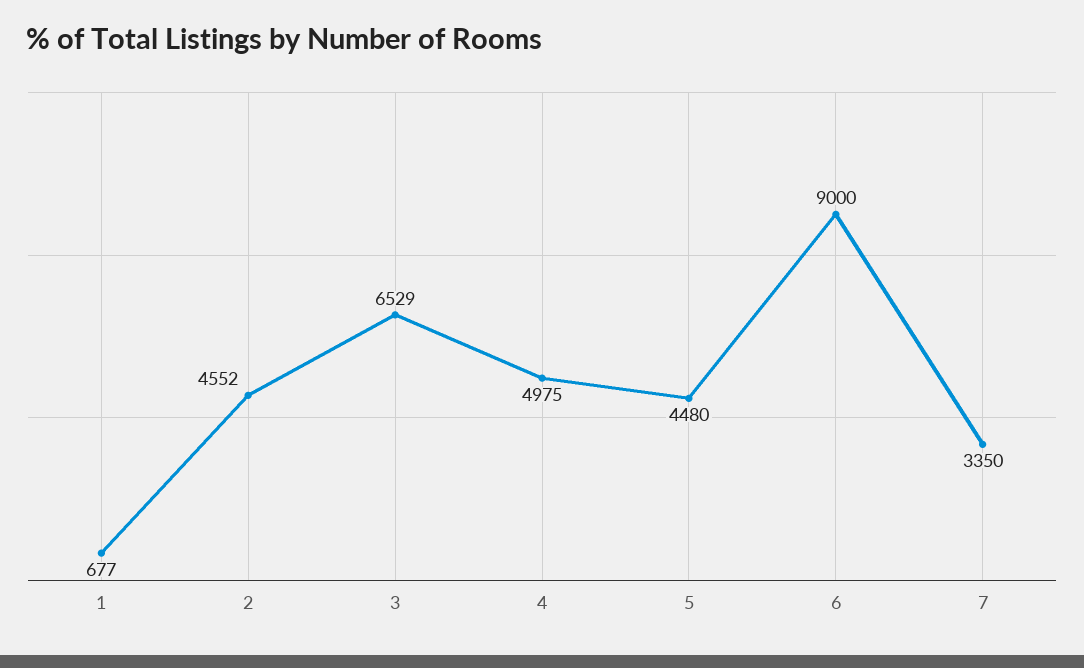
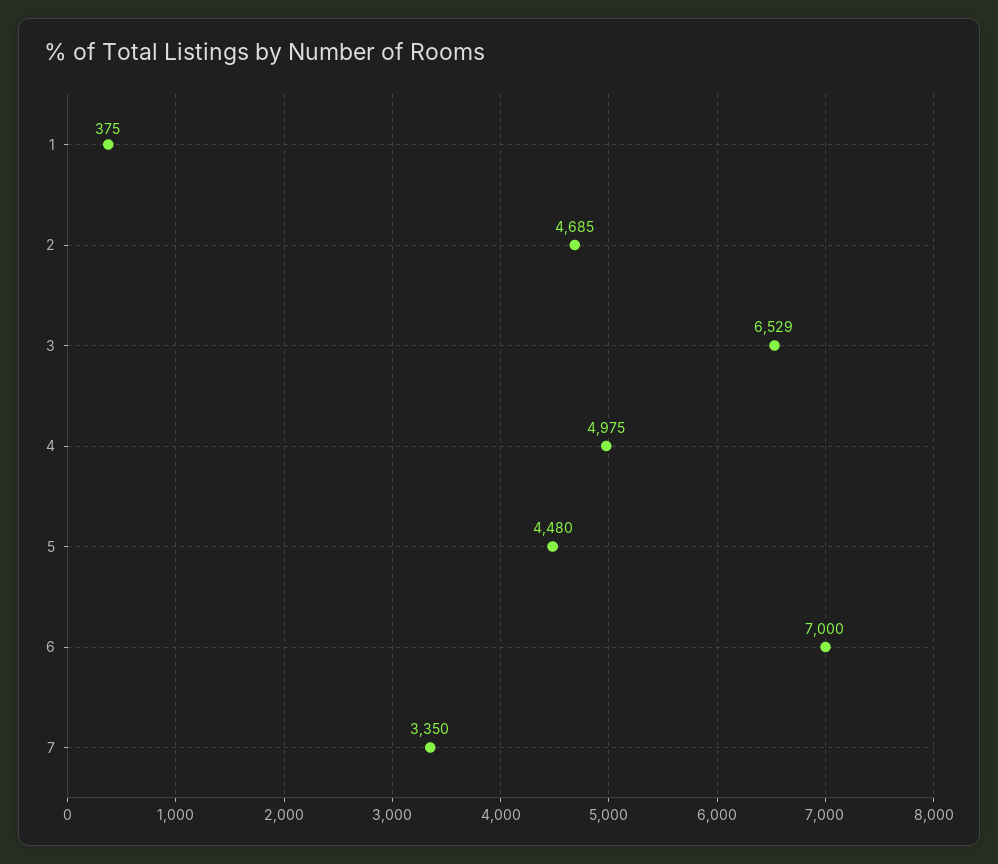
1: 677 -> 375
2: 4552 -> 4685
6: 9000 -> 7000

